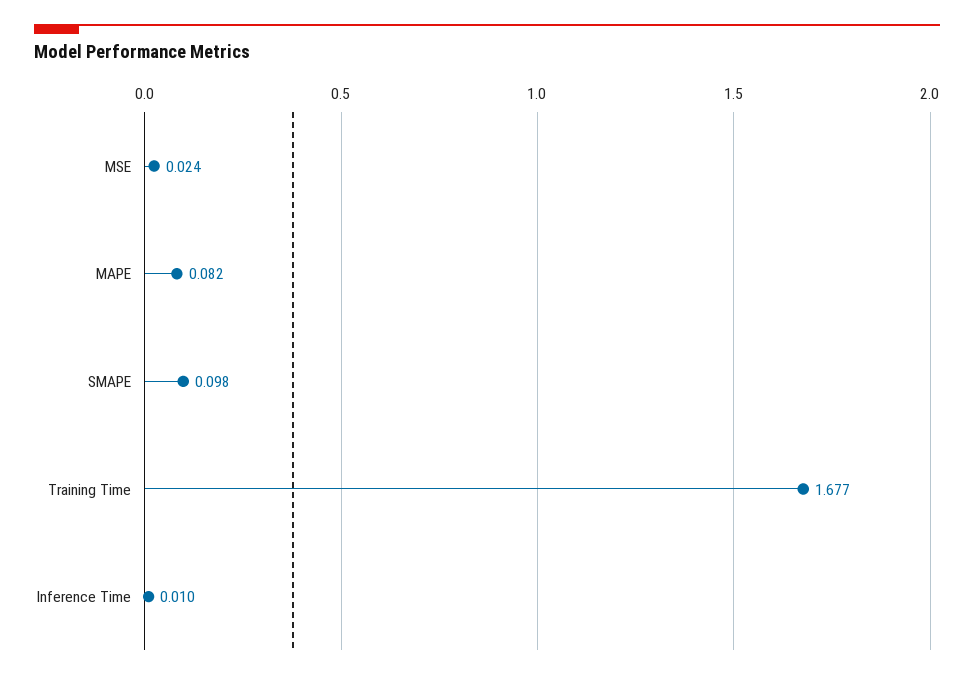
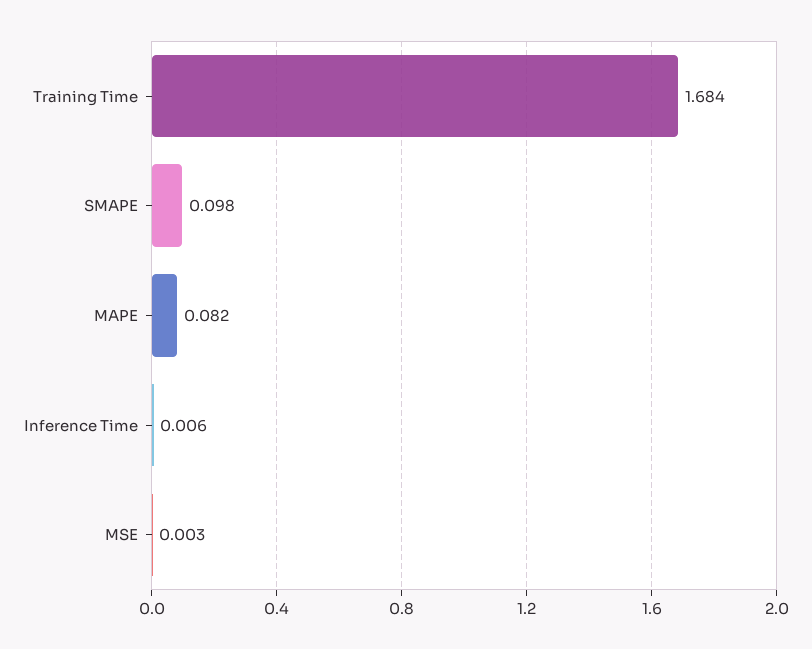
MSE: 0.024 -> 0.003
Training Time: 1.677 -> 1.684
Inference Time: 0.01 -> 0.006

